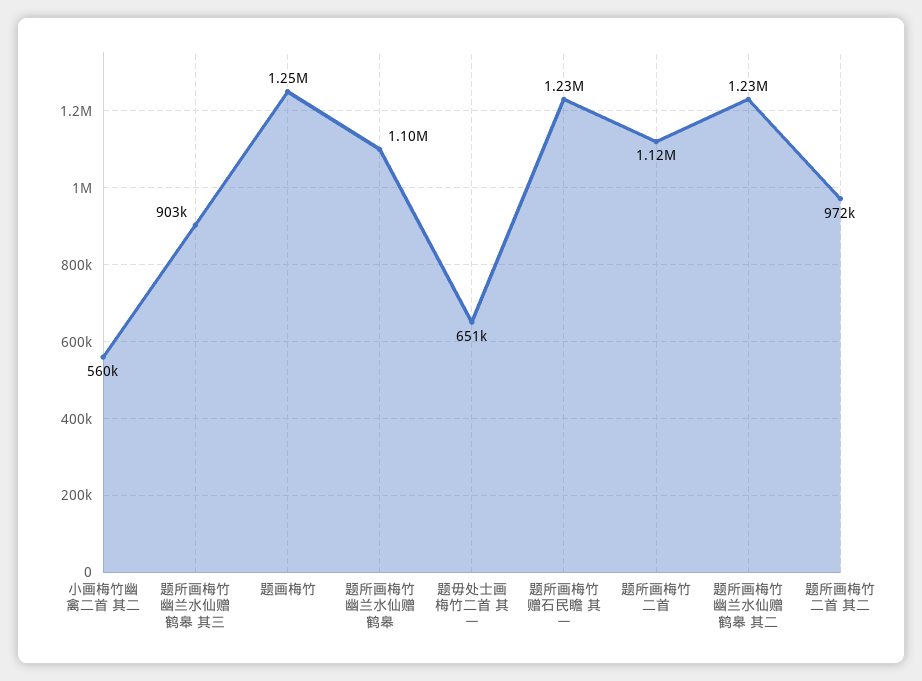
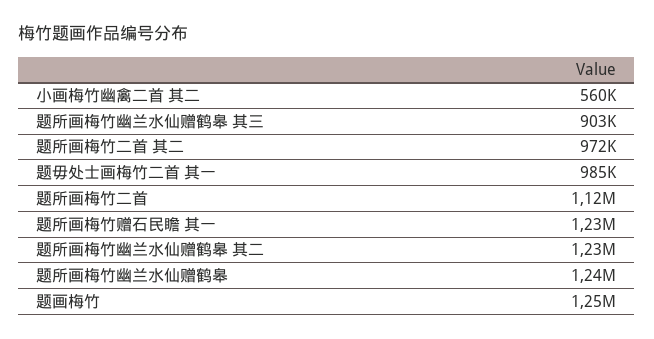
题所画梅竹幽兰水仙赠鹤皋: 1100000 -> 1240000
题毋处士画梅竹二首 其一: 651000 -> 985000

